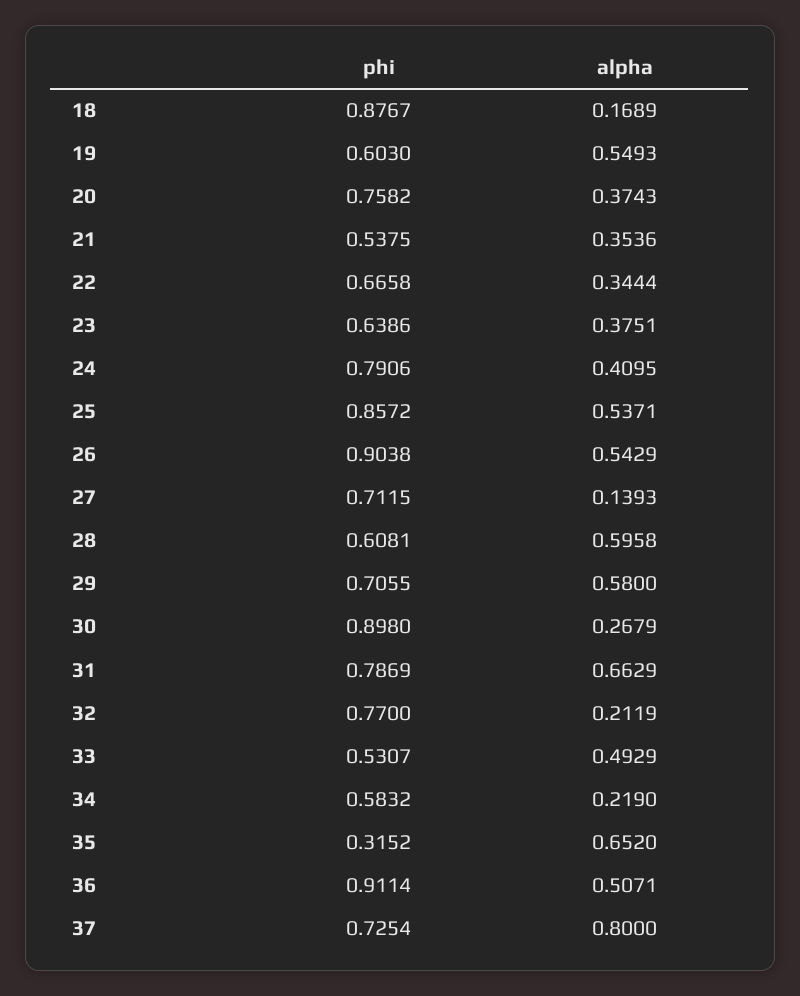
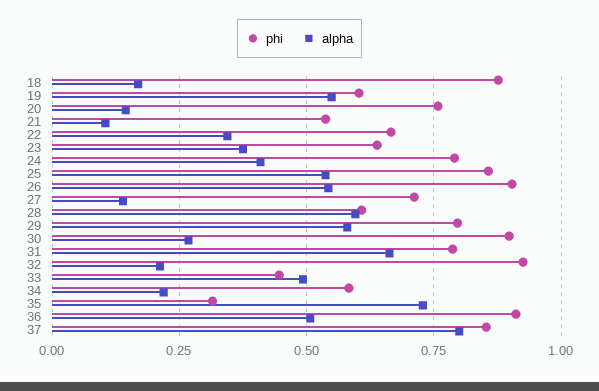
alpha, 20: 0.3743 -> 0.15
alpha, 21: 0.3536 -> 0.1
phi, 29: 0.7055 -> 0.8
phi, 32: 0.77 -> 0.925
phi, 33: 0.5307 -> 0.45
alpha, 35: 0.652 -> 0.725
phi, 37: 0.7254 -> 0.85

